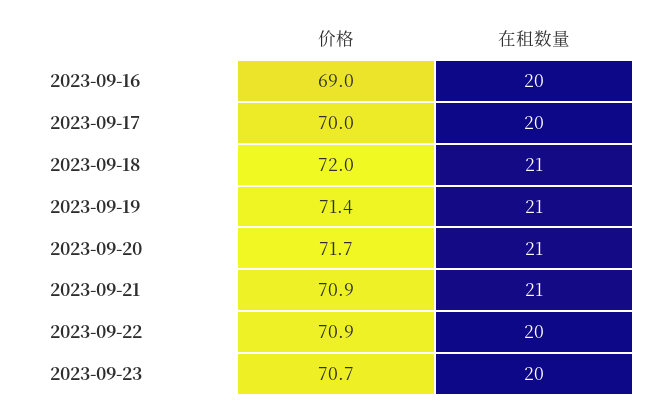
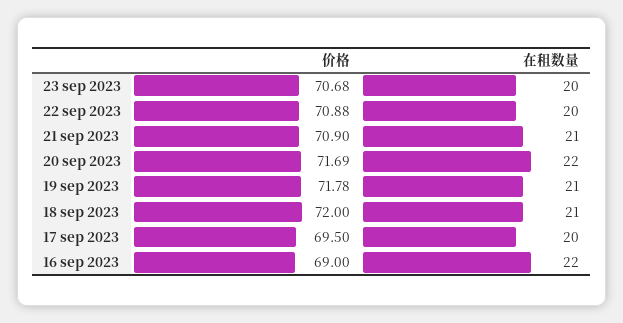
在租数量, 2023-09-16: 20 -> 22
价格, 2023-09-17: 70 -> 69.5
价格, 2023-09-19: 71.4 -> 71.78
在租数量, 2023-09-20: 21 -> 22

